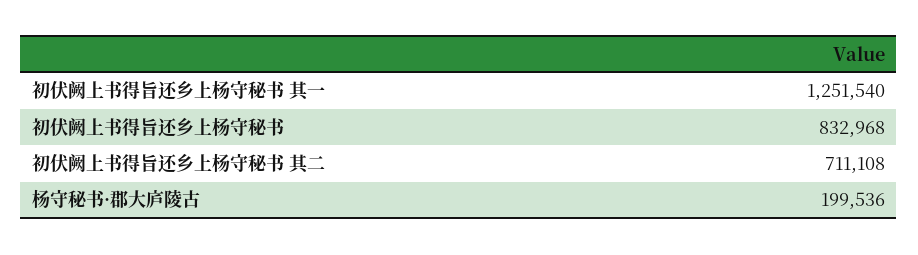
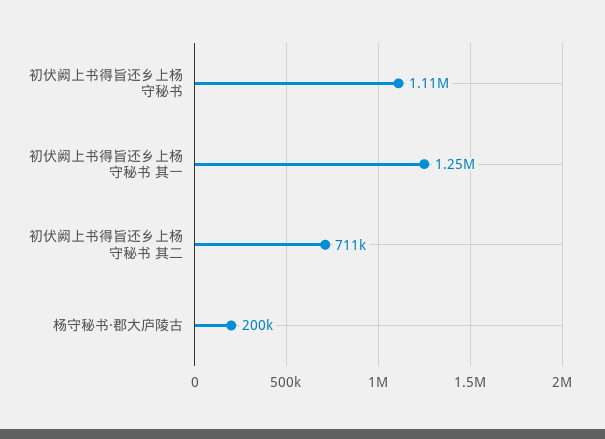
初伏阙上书得旨还乡上杨守秘书: 832968 -> 1110000

